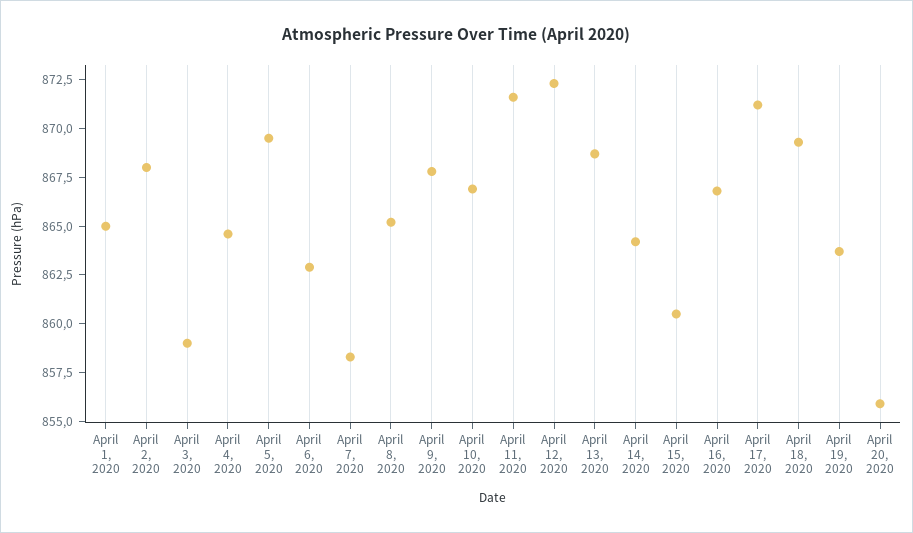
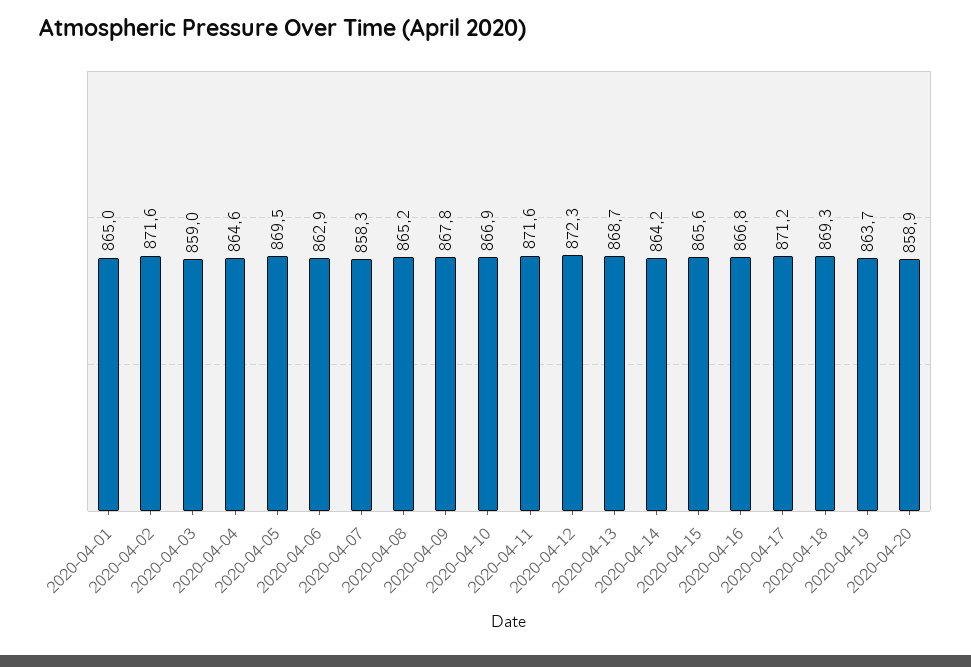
April 2, 2020: 868 -> 871.6
April 15, 2020: 860.5 -> 865.6
April 20, 2020: 856 -> 858.9

